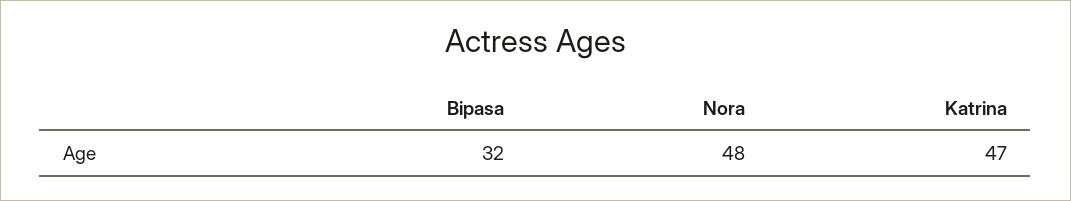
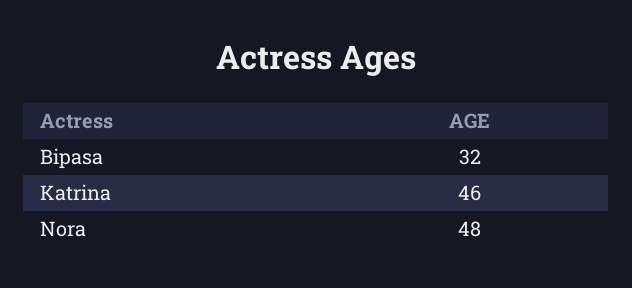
Katrina: 47 -> 46

